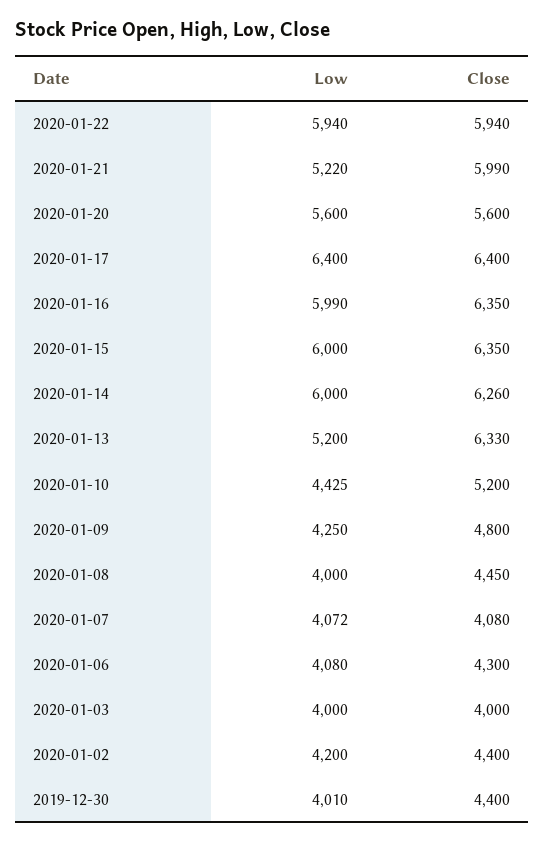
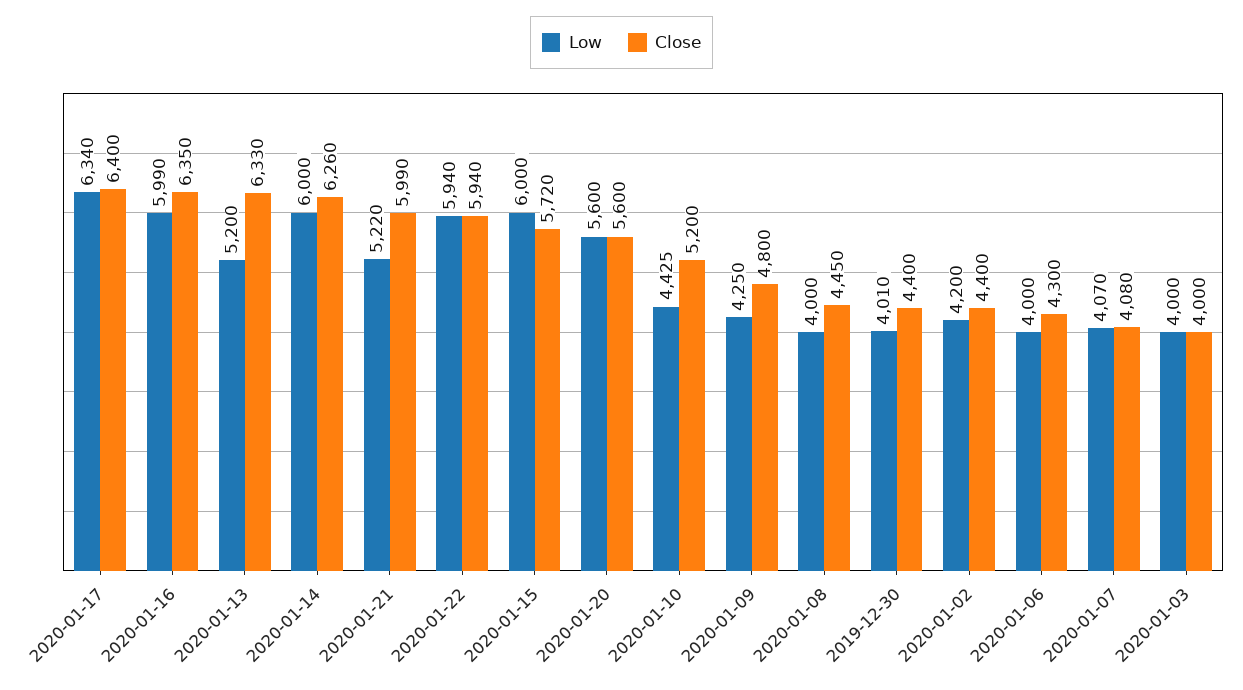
Low, 2020-01-17: 6400 -> 6340
Close, 2020-01-15: 6350 -> 5720
Low, 2020-01-07: 4072 -> 4070
Low, 2020-01-06: 4080 -> 4000

